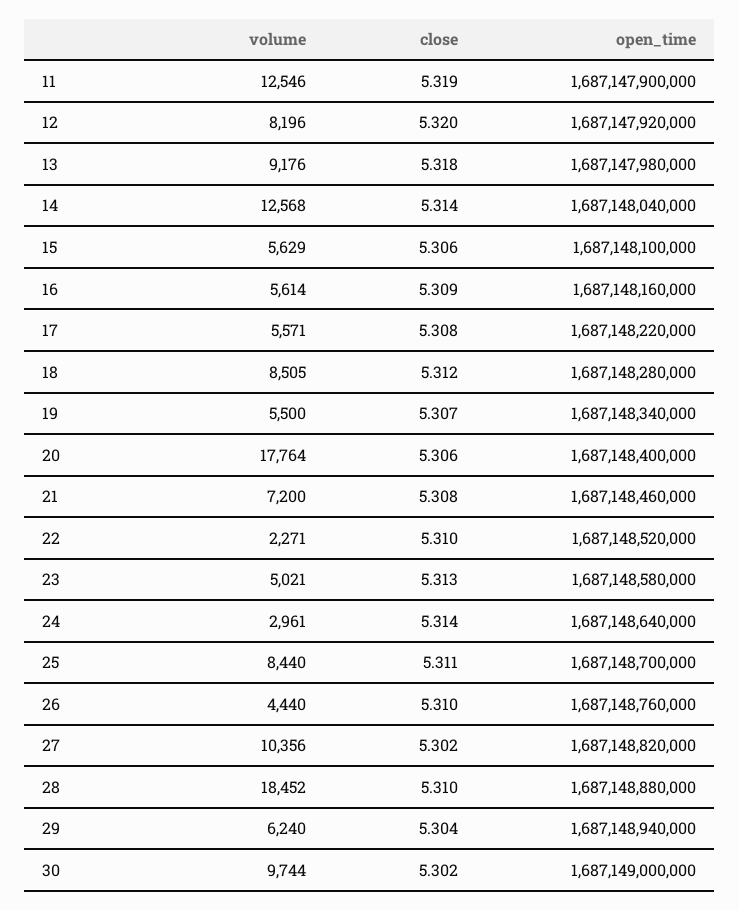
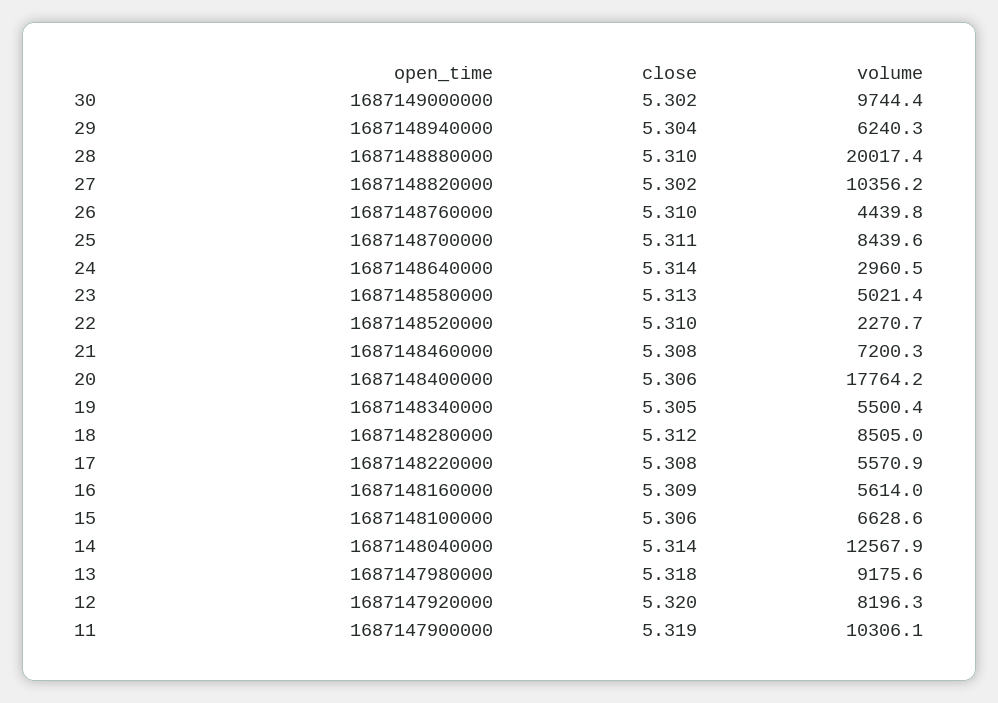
volume, 11: 12546 -> 10306.1
volume, 15: 5629 -> 6628.6
close, 19: 5.307 -> 5.305
volume, 28: 18452 -> 20017.4

